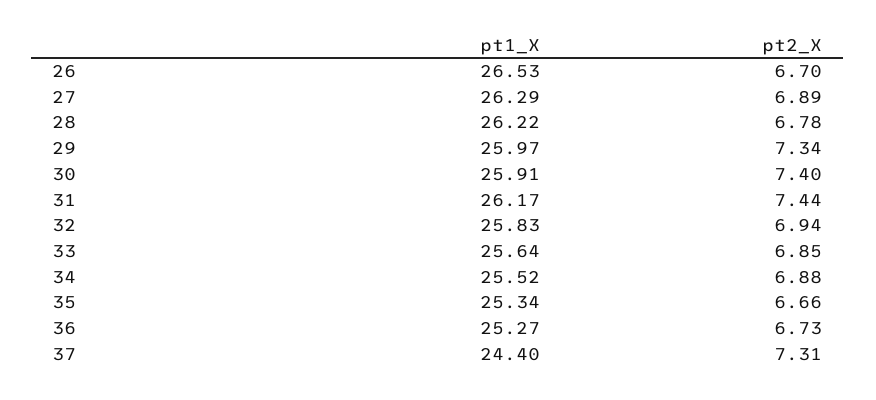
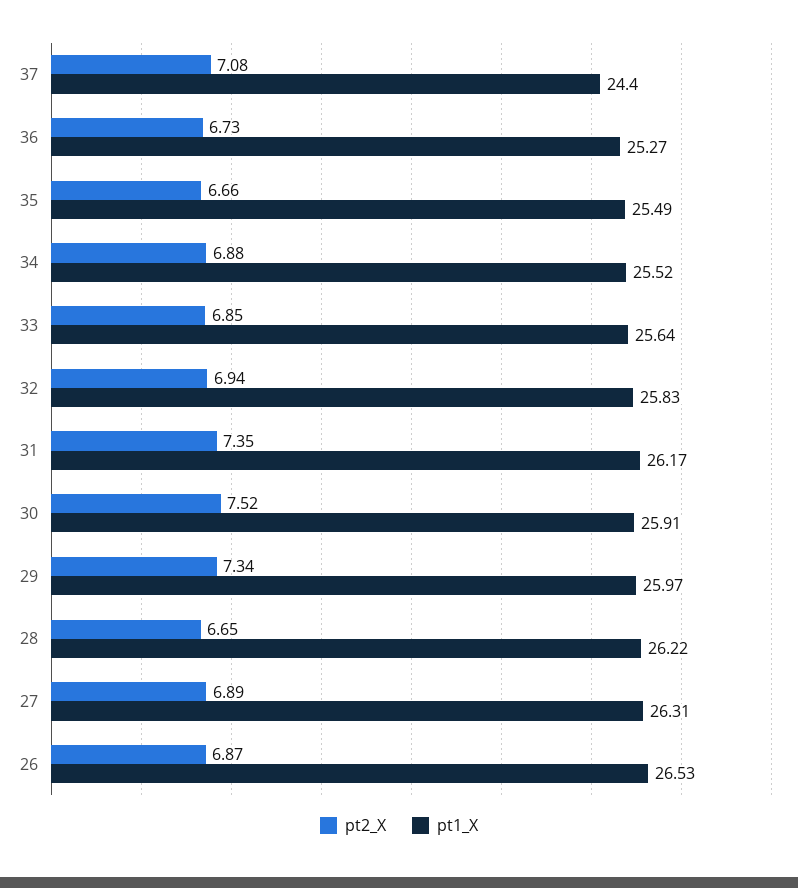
pt2_X, 26: 6.7 -> 6.87
pt1_X, 27: 26.29 -> 26.31
pt2_X, 28: 6.78 -> 6.65
pt2_X, 30: 7.4 -> 7.52
pt2_X, 31: 7.44 -> 7.35
pt1_X, 35: 25.34 -> 25.49
pt2_X, 37: 7.31 -> 7.08

